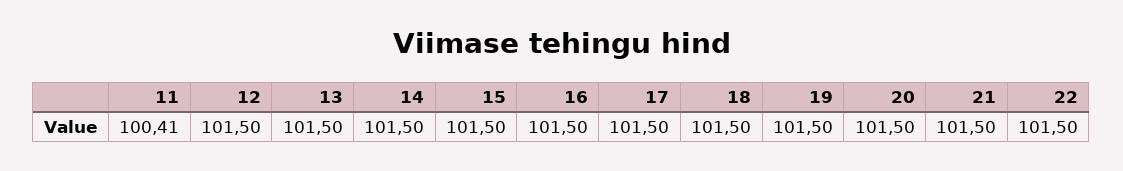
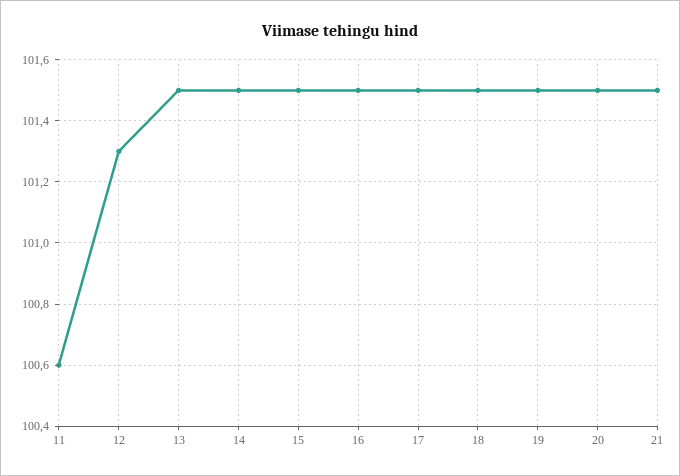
11: 100.41 -> 100.6
12: 101.5 -> 101.3
22: 101.5 -> none

